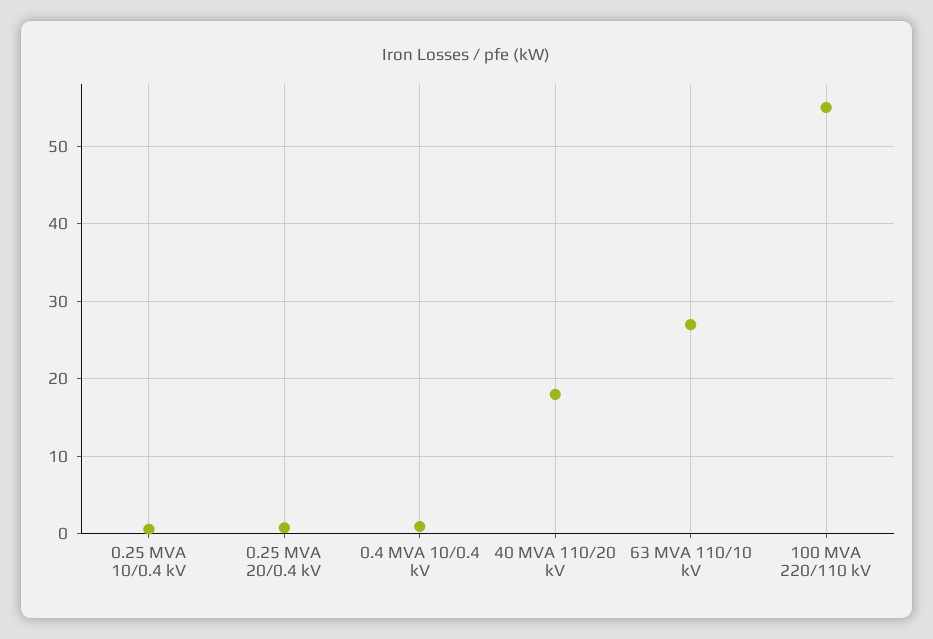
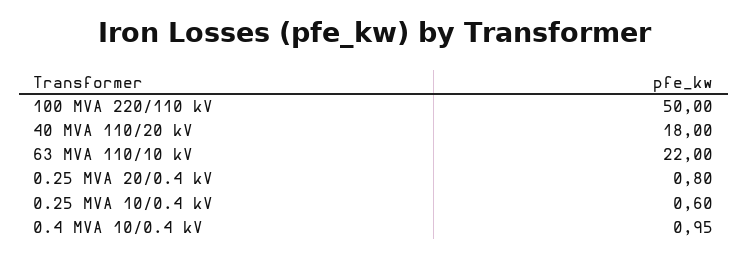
63 MVA 110/10 kV: 27 -> 22
100 MVA 220/110 kV: 55 -> 50

